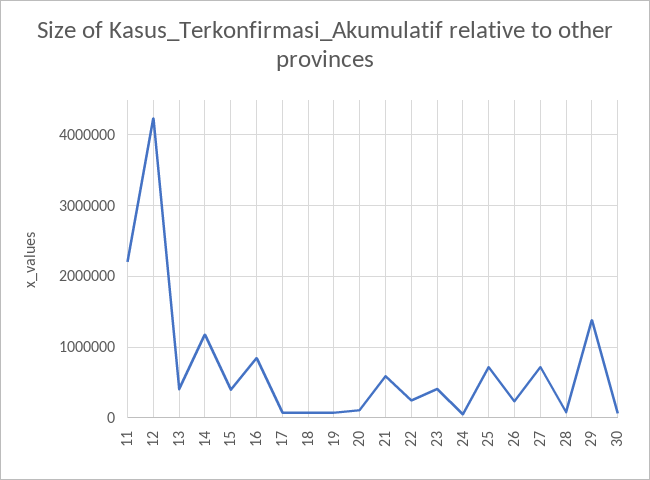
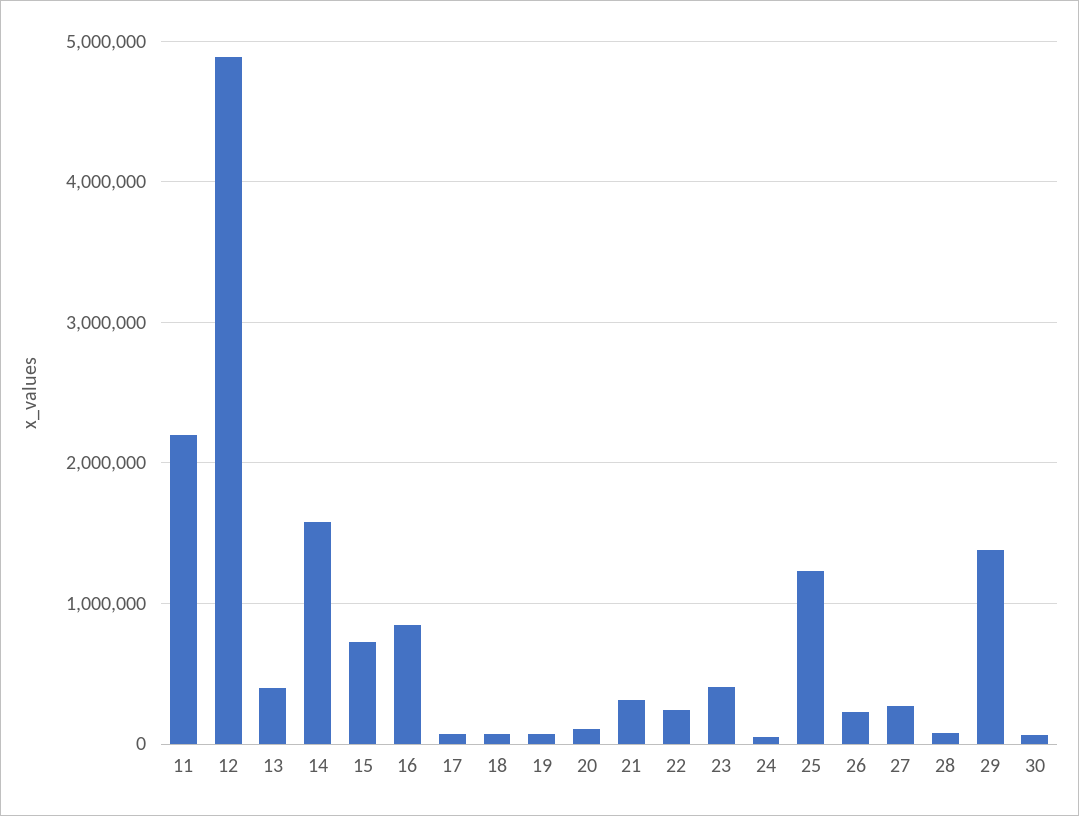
12: 4200000 -> 4900000
14: 1200000 -> 1600000
15: 400000 -> 700000
21: 600000 -> 300000
25: 700000 -> 1200000
27: 700000 -> 300000

